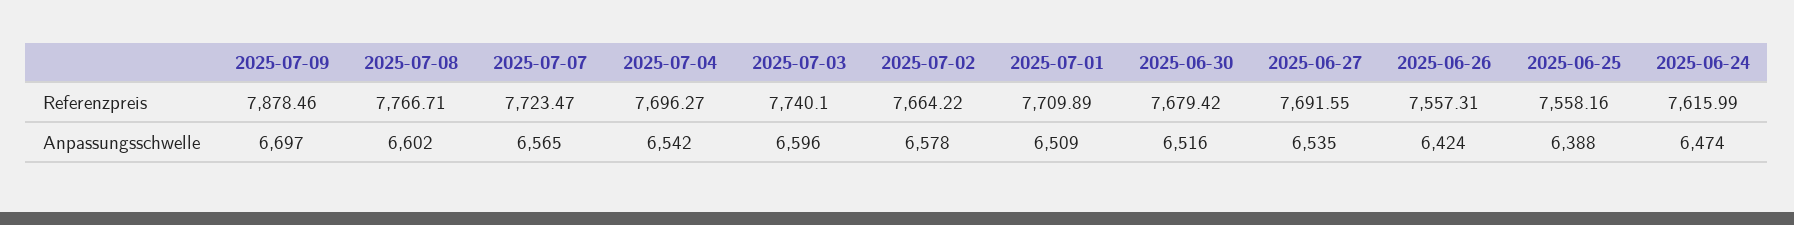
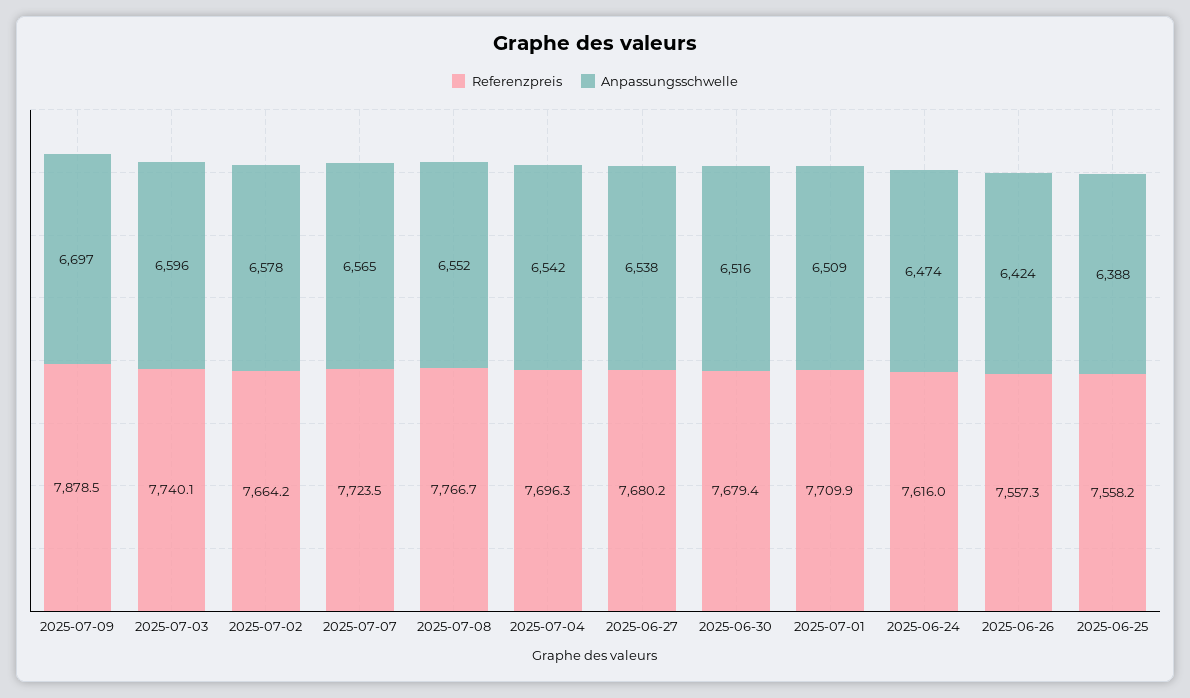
Referenzpreis, 2025-06-27: 7691.55 -> 7680.2
Anpassungsschwelle, 2025-07-08: 6602 -> 6552
Anpassungsschwelle, 2025-06-27: 6535 -> 6538

